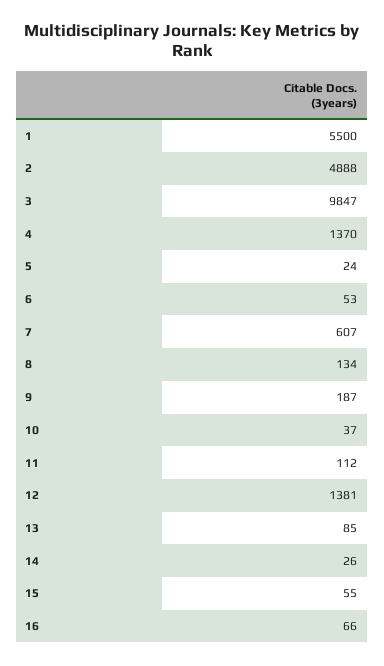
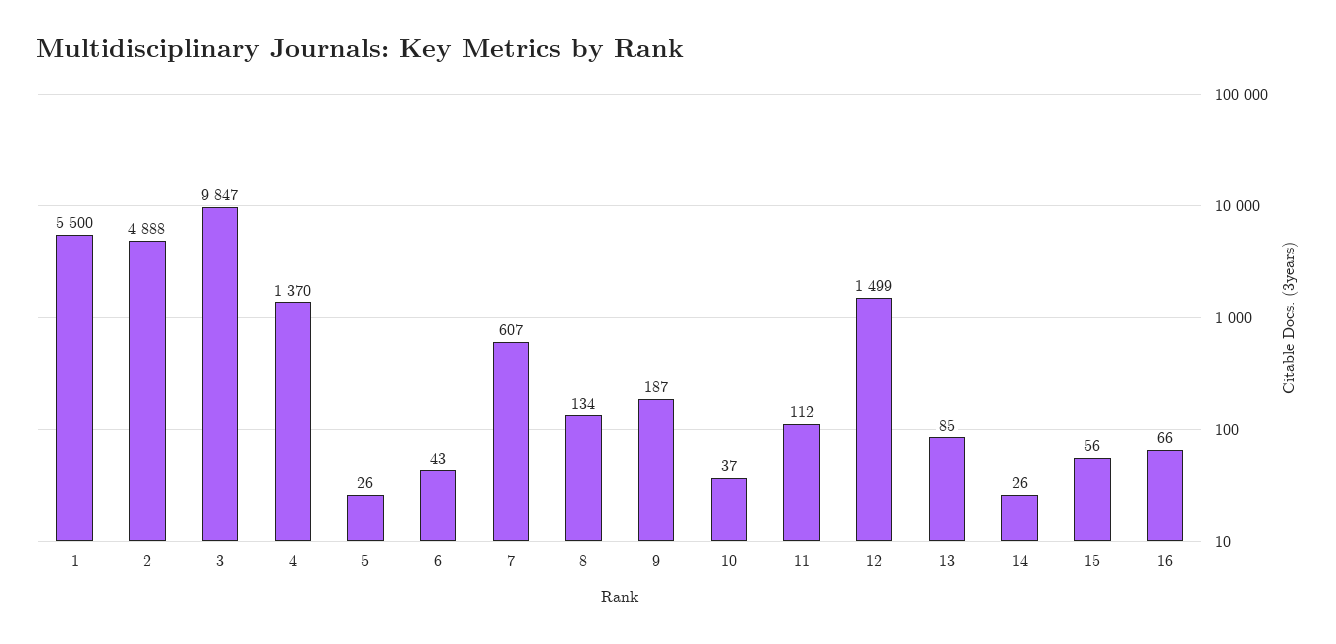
5: 24 -> 26
6: 53 -> 43
12: 1381 -> 1499
15: 55 -> 56

